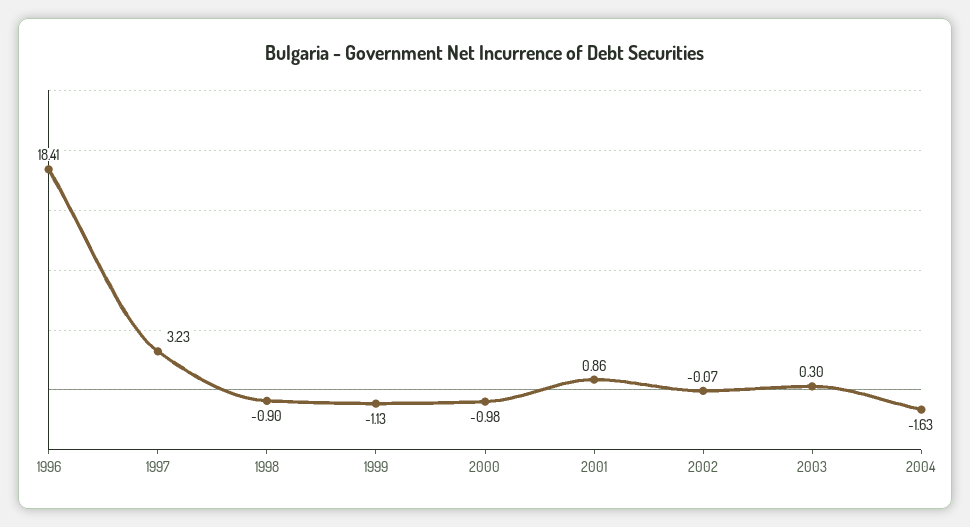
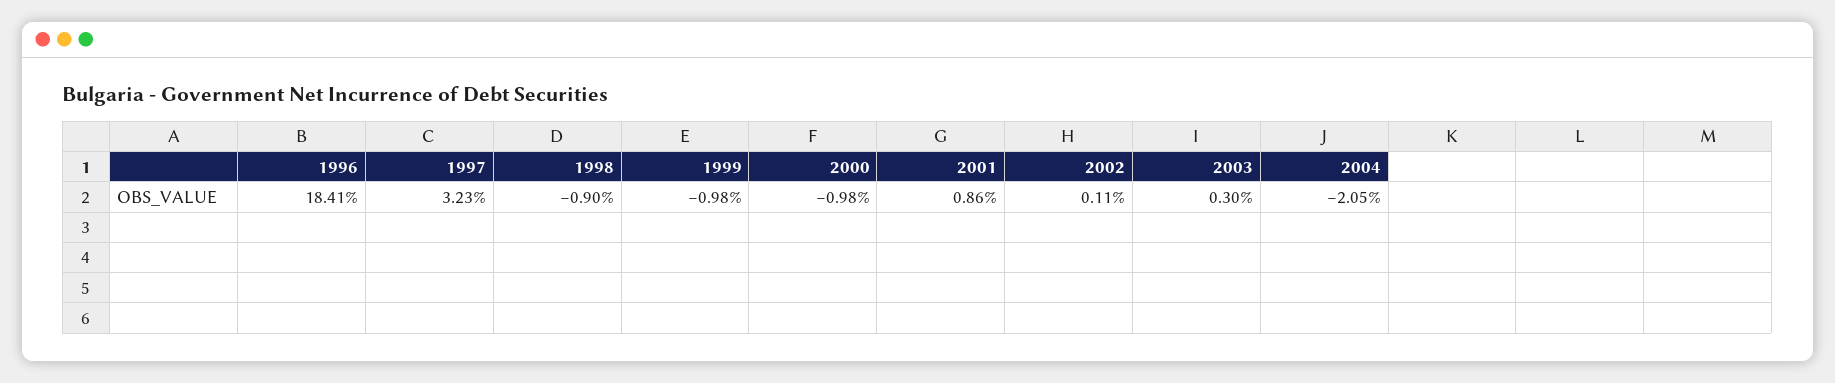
1999: -1.13 -> -0.98
2002: -0.07 -> 0.11
2004: -1.63 -> -2.05

